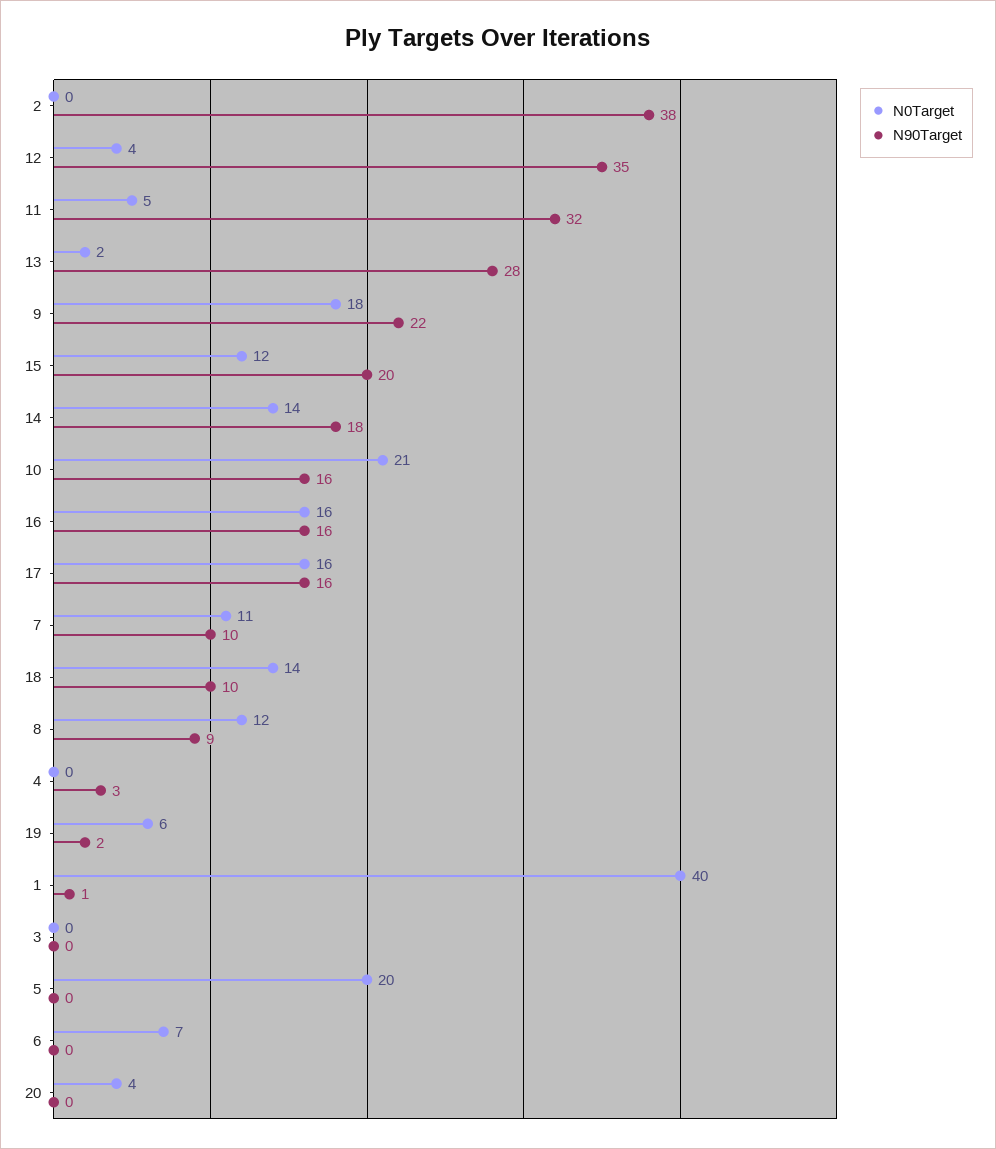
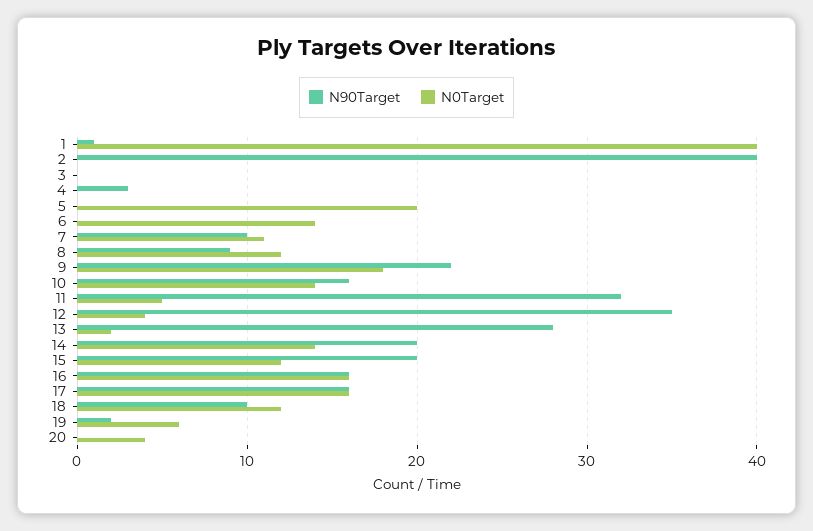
N90Target, 2: 38 -> 40
N90Target, 14: 18 -> 20
N0Target, 10: 21 -> 14
N0Target, 18: 14 -> 12
N0Target, 6: 7 -> 14

